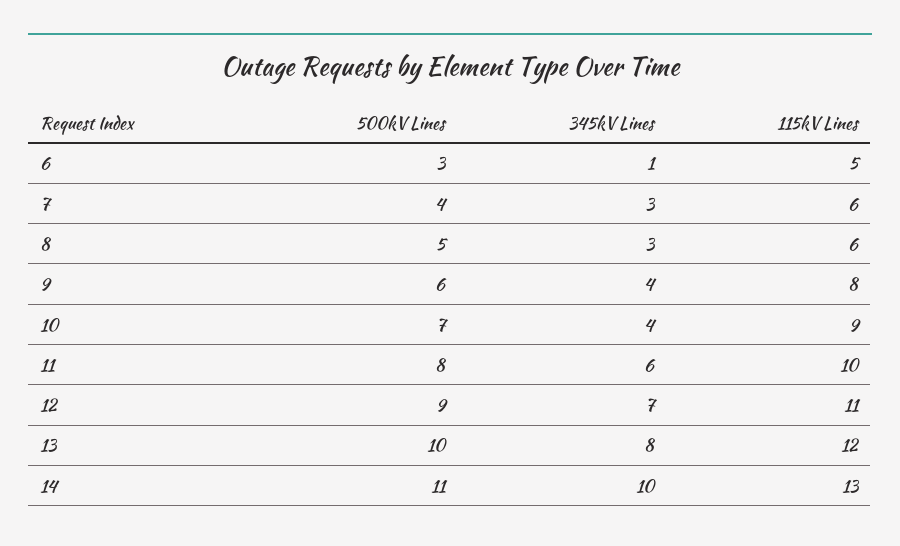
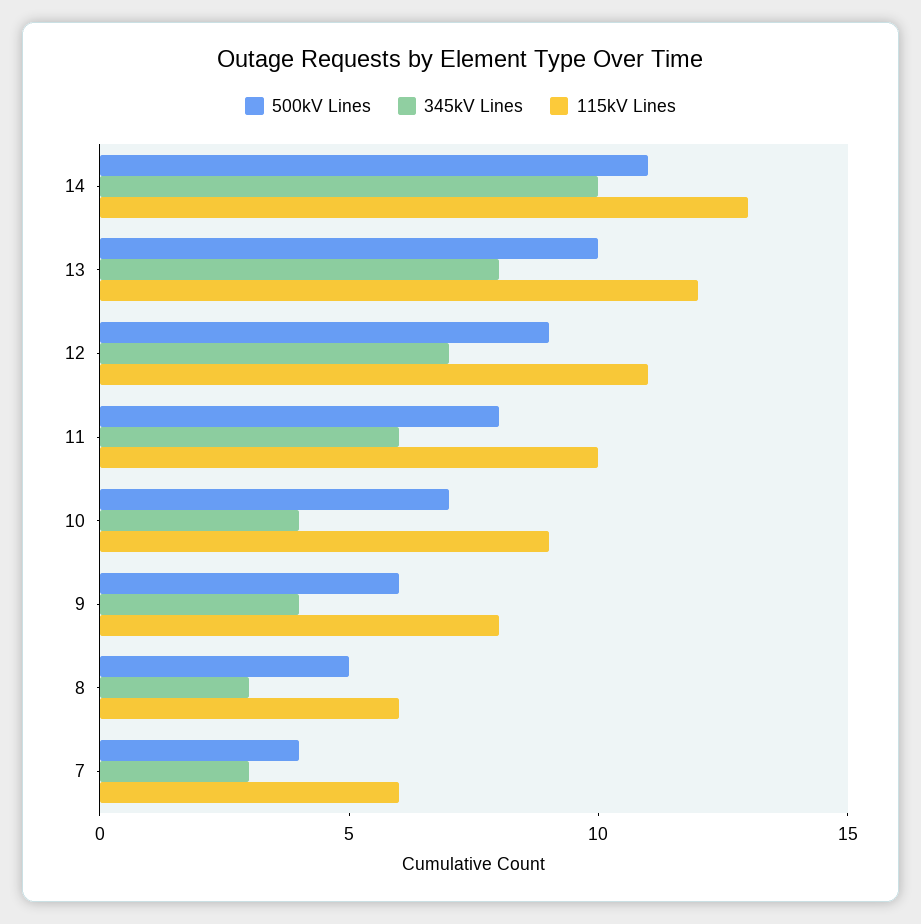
500kV Lines, 6: 3 -> none
345kV Lines, 6: 1 -> none
115kV Lines, 6: 5 -> none

